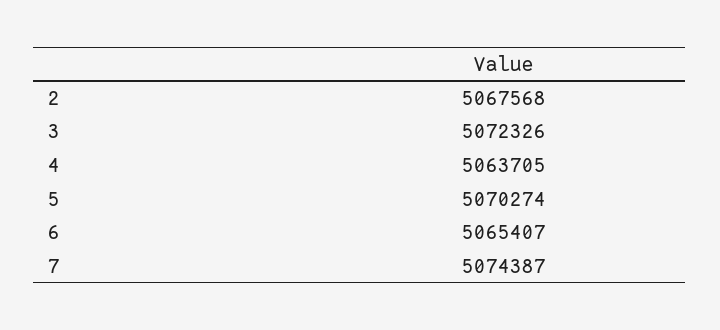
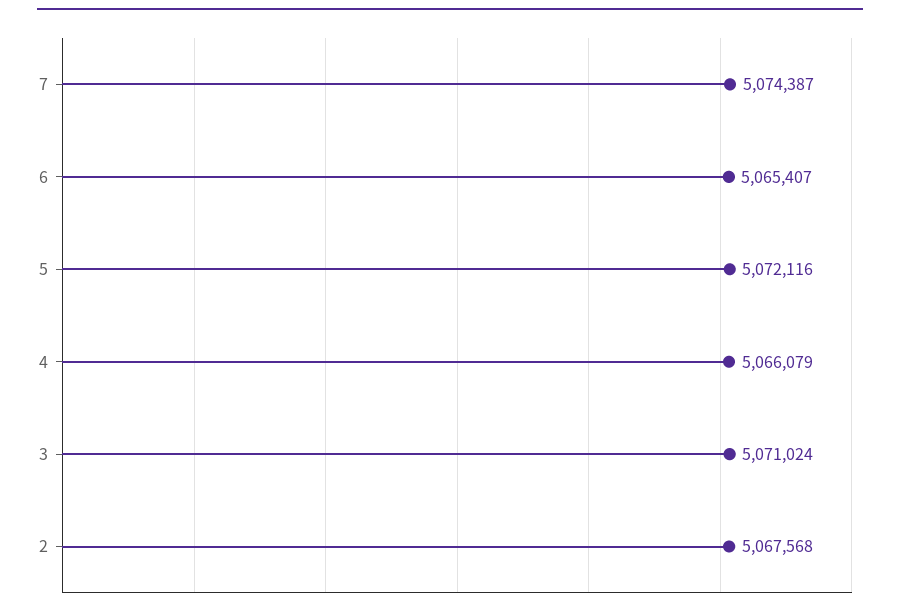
3: 5072326 -> 5071024
4: 5063705 -> 5066079
5: 5070274 -> 5072116

